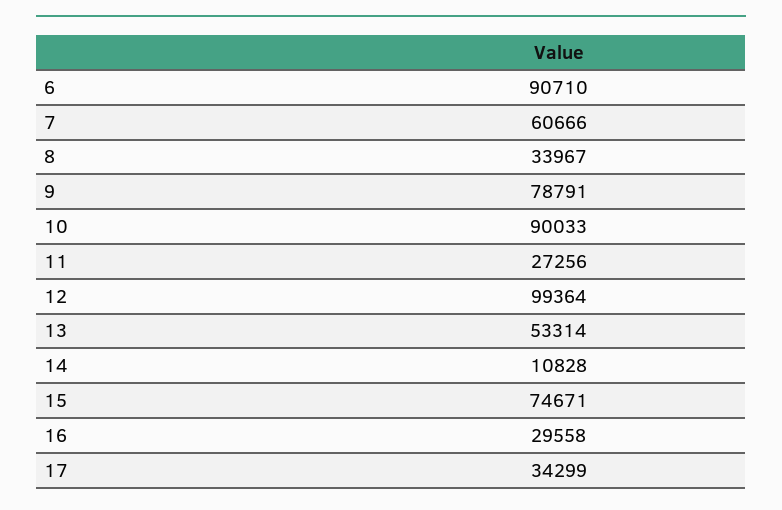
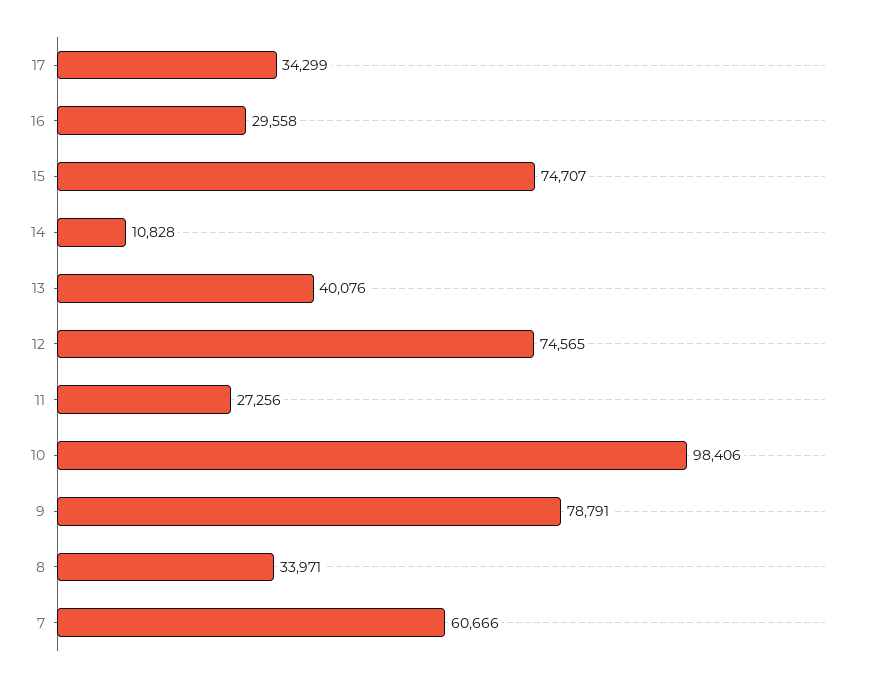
6: 90710 -> none
8: 33967 -> 33971
10: 90033 -> 98406
12: 99364 -> 74565
13: 53314 -> 40076
15: 74671 -> 74707

